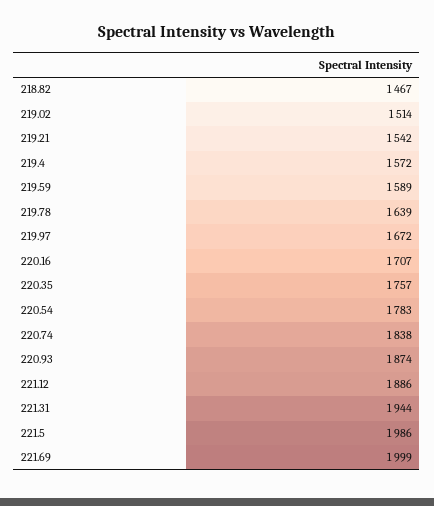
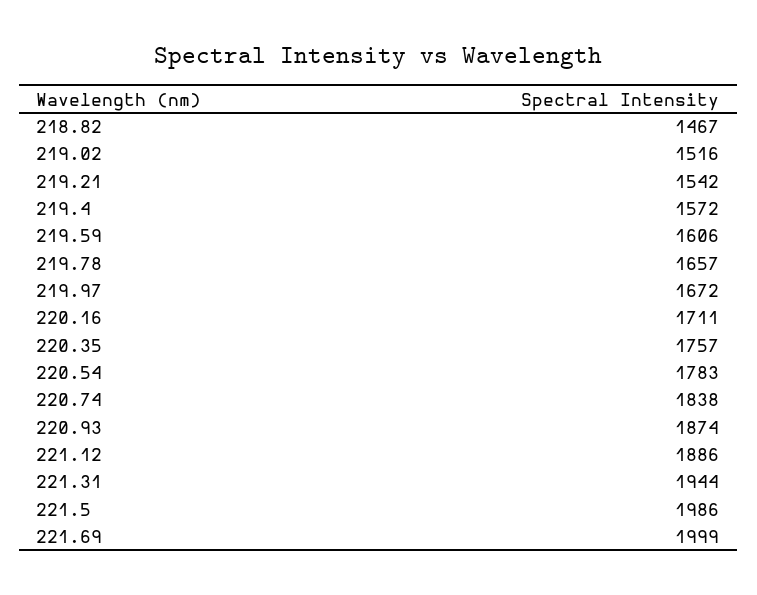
219.02: 1514 -> 1516
219.59: 1589 -> 1606
219.78: 1639 -> 1657
220.16: 1707 -> 1711

